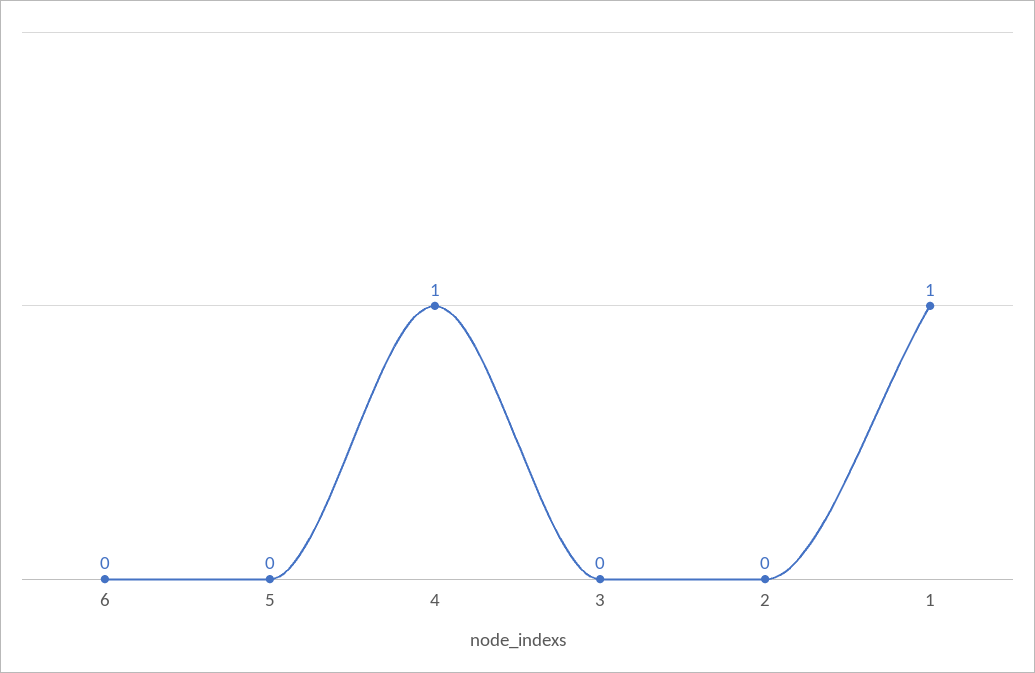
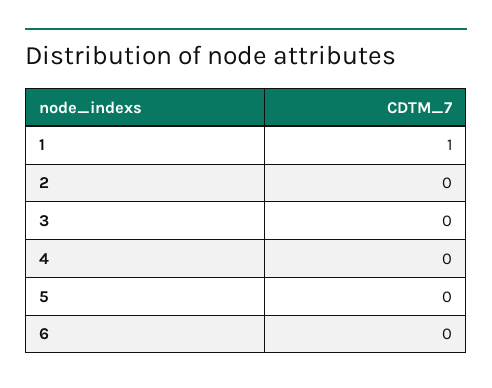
4: 1 -> 0

